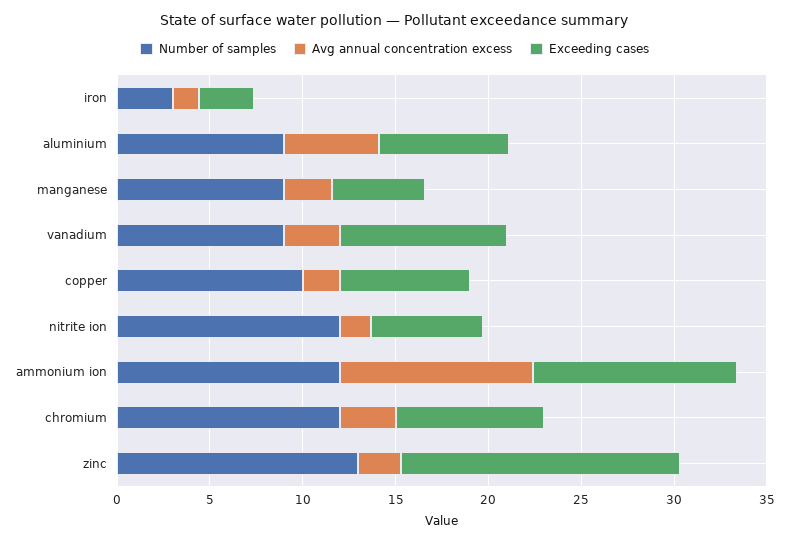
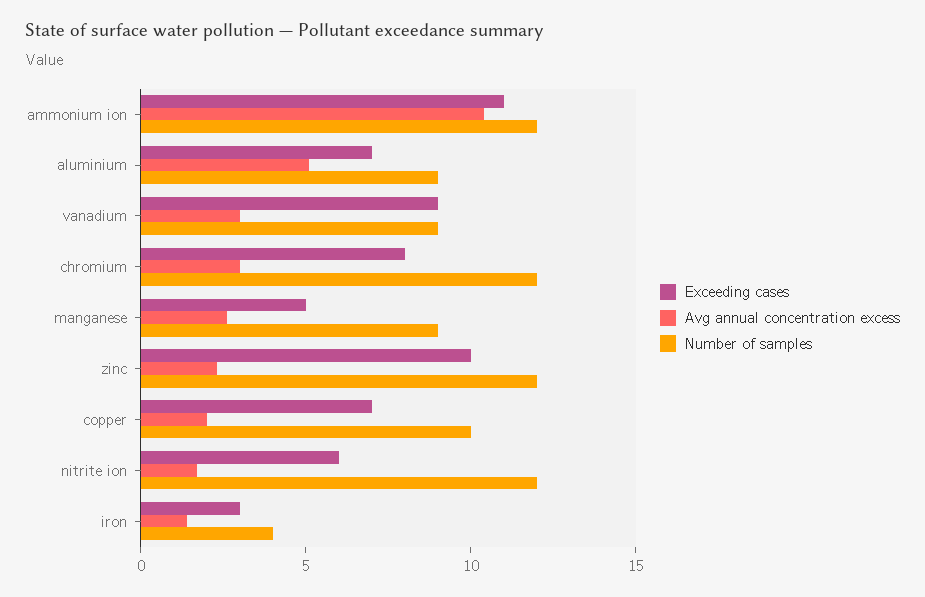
Number of samples, iron: 3 -> 4
Number of samples, zinc: 13 -> 12
Exceeding cases, zinc: 15 -> 10

